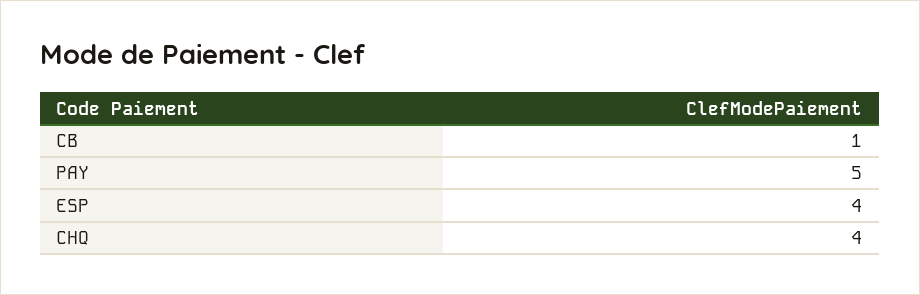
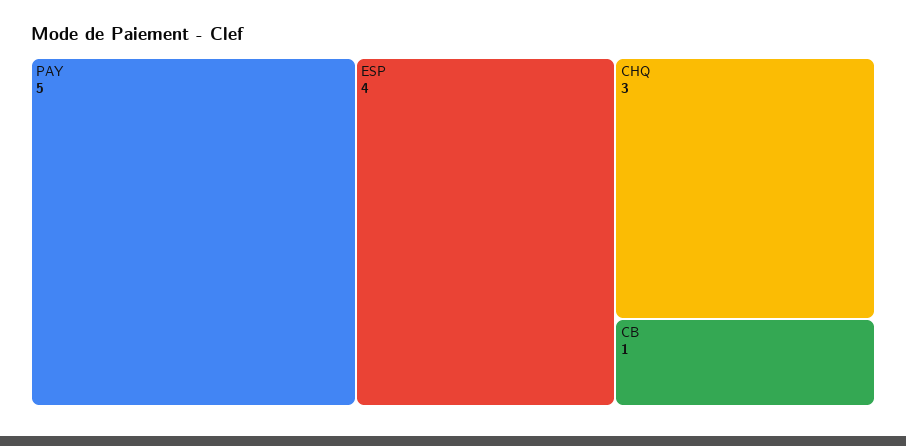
CHQ: 4 -> 3

